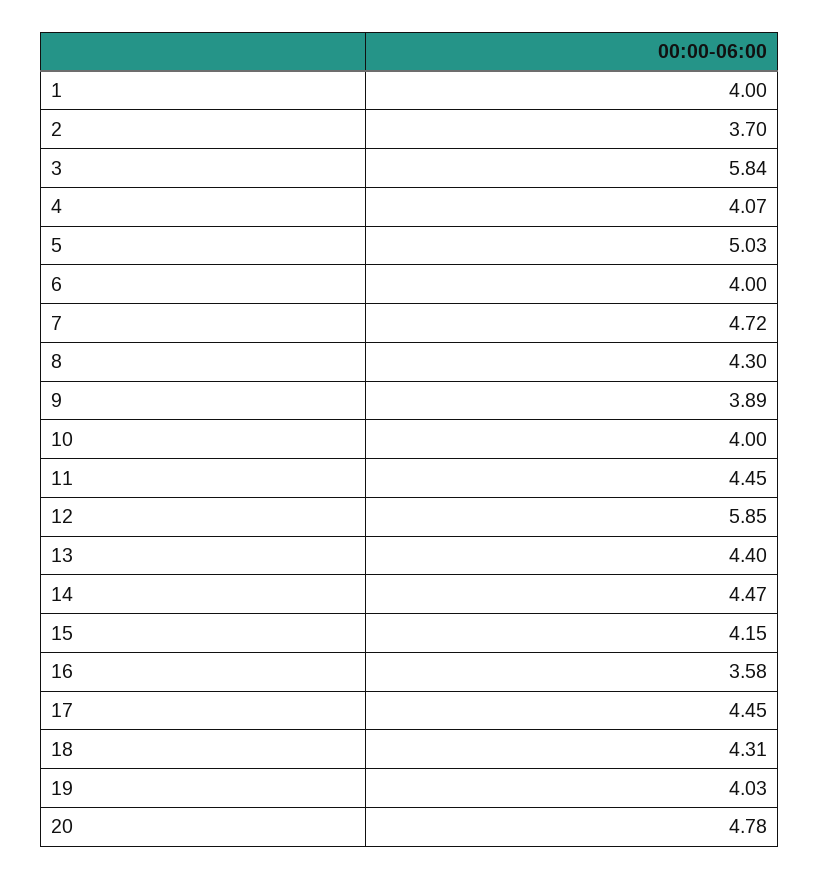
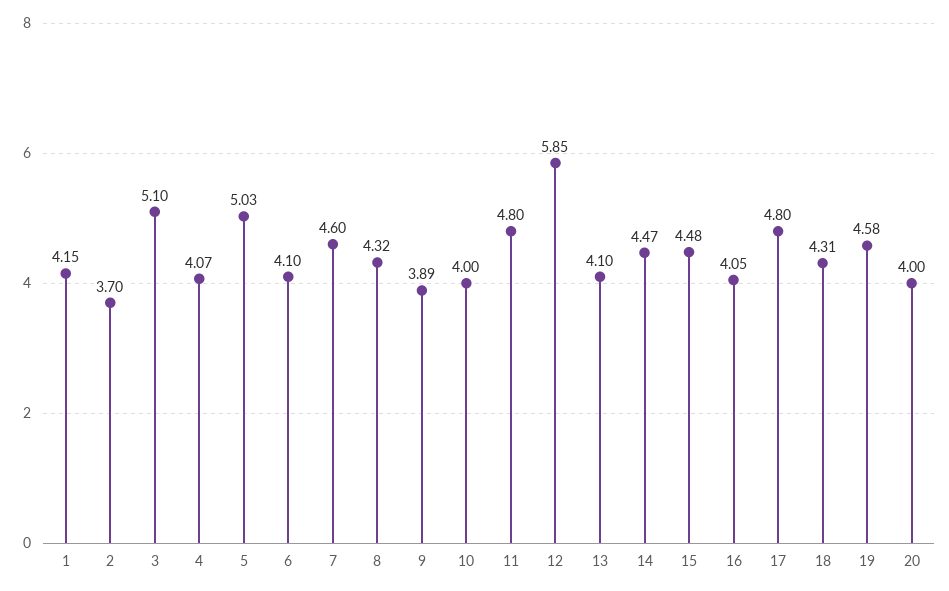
1: 4 -> 4.15
3: 5.84 -> 5.1
6: 4 -> 4.1
7: 4.72 -> 4.6
8: 4.3 -> 4.32
11: 4.45 -> 4.8
13: 4.4 -> 4.1
15: 4.15 -> 4.48
16: 3.58 -> 4.05
17: 4.45 -> 4.8
19: 4.03 -> 4.58
20: 4.78 -> 4

